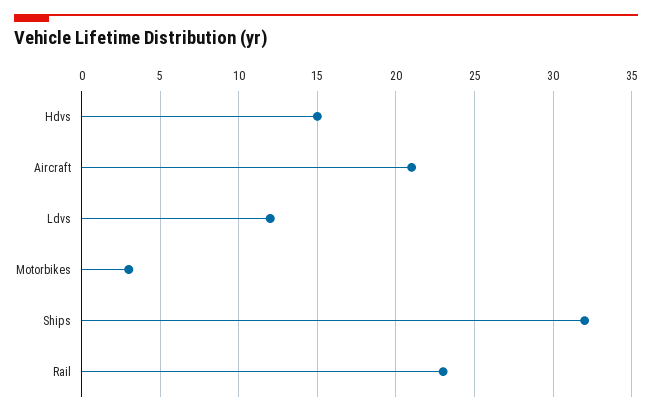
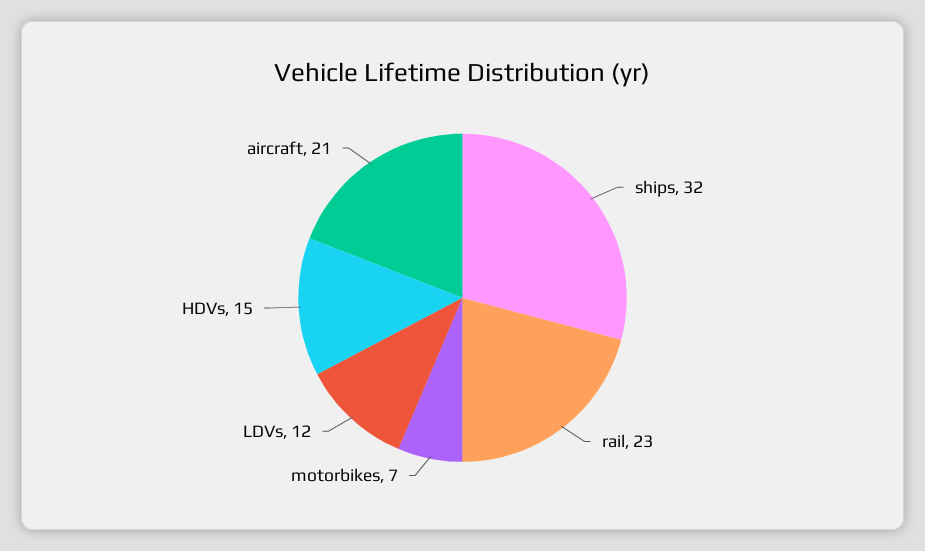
Motorbikes: 3 -> 7

